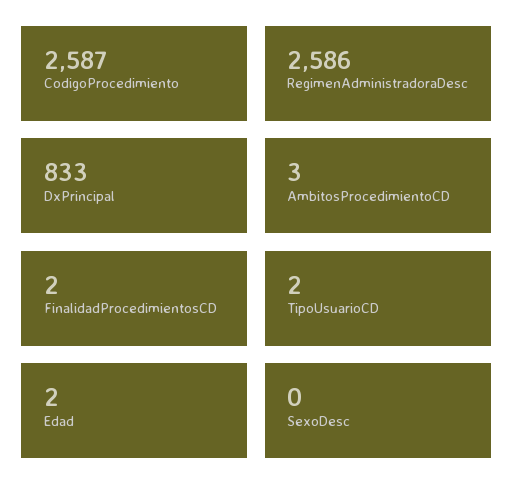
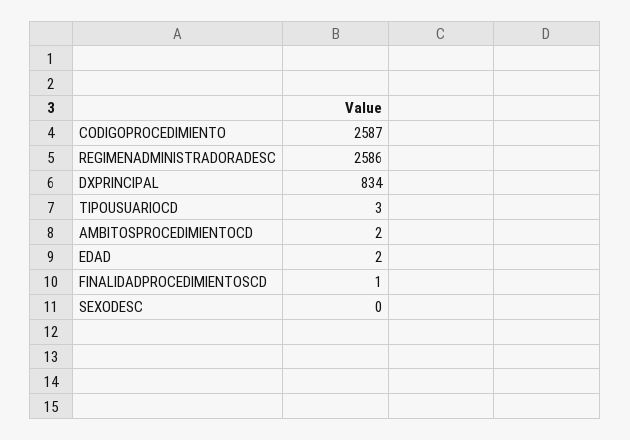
DxPrincipal: 833 -> 834
AmbitosProcedimientoCD: 3 -> 2
FinalidadProcedimientosCD: 2 -> 1
TipoUsuarioCD: 2 -> 3

